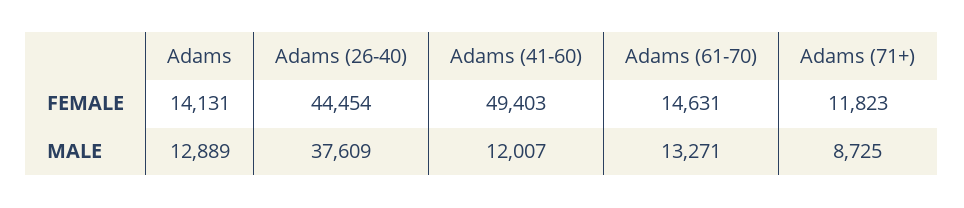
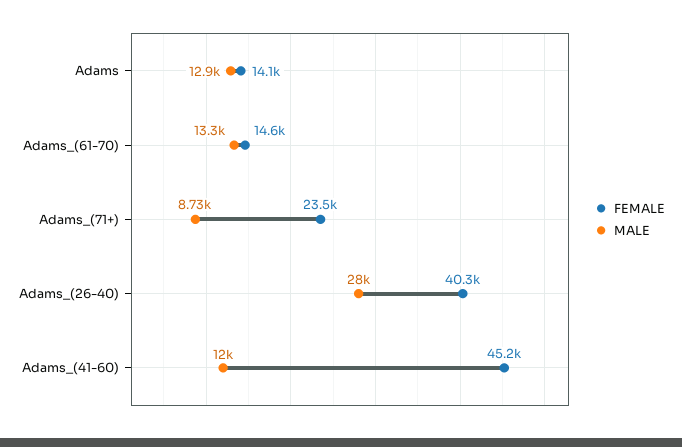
FEMALE, Adams (26-40): 44454 -> 40300
FEMALE, Adams (41-60): 49403 -> 45200
FEMALE, Adams (71+): 11823 -> 23500
MALE, Adams (26-40): 37609 -> 28000

